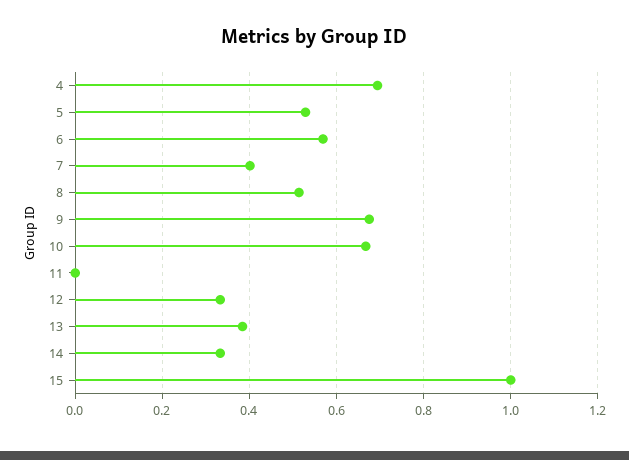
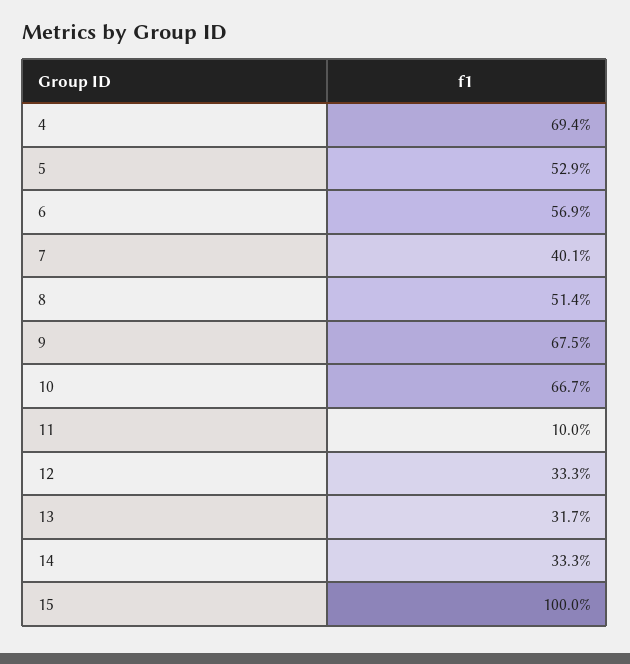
11: 0 -> 0.1
13: 0.38 -> 0.317

